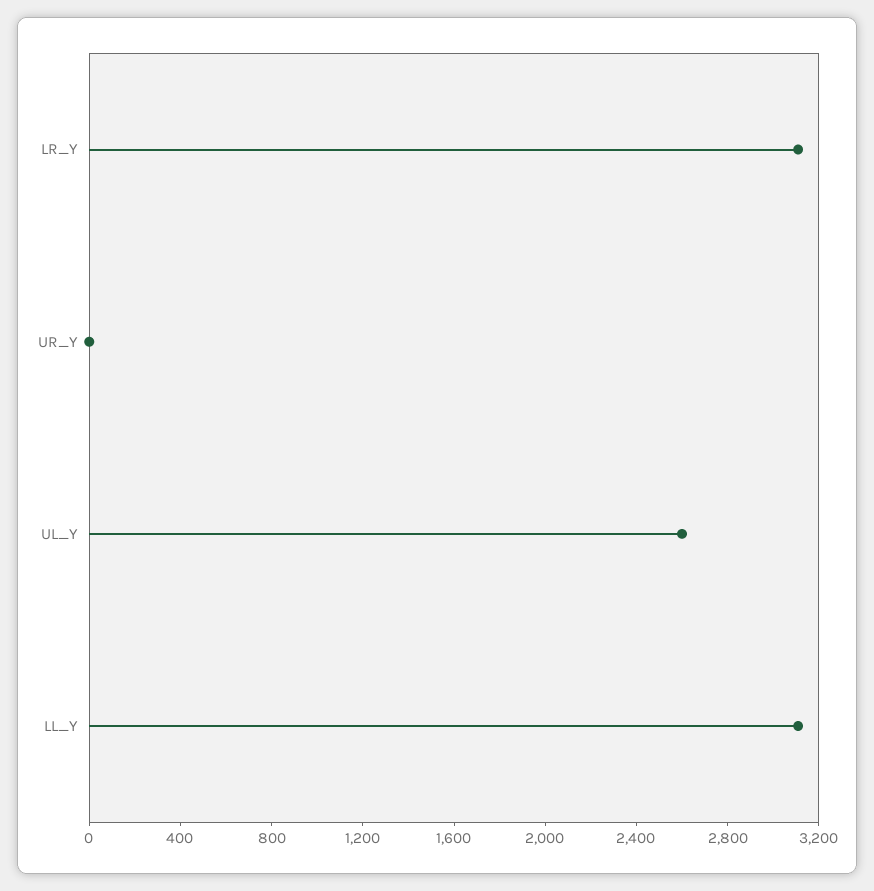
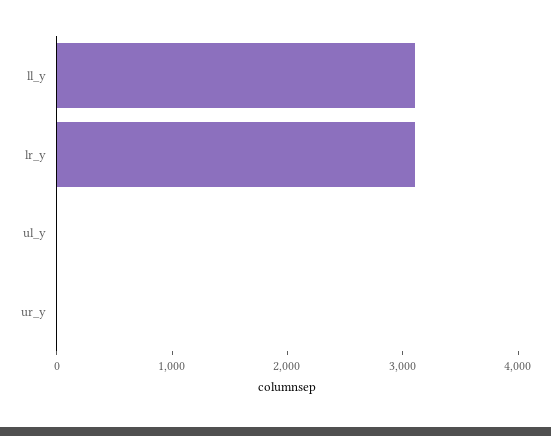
UL_Y: 2600 -> 0

